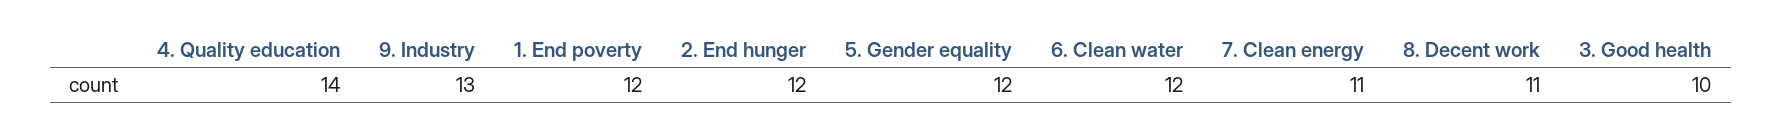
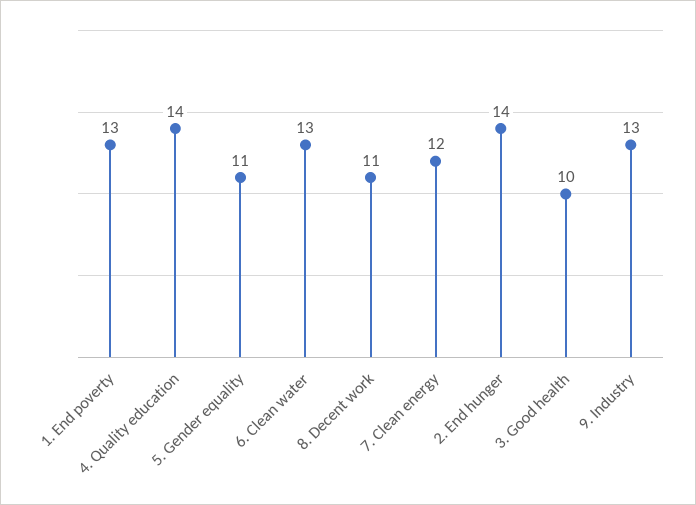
1. End poverty: 12 -> 13
2. End hunger: 12 -> 14
5. Gender equality: 12 -> 11
6. Clean water: 12 -> 13
7. Clean energy: 11 -> 12

